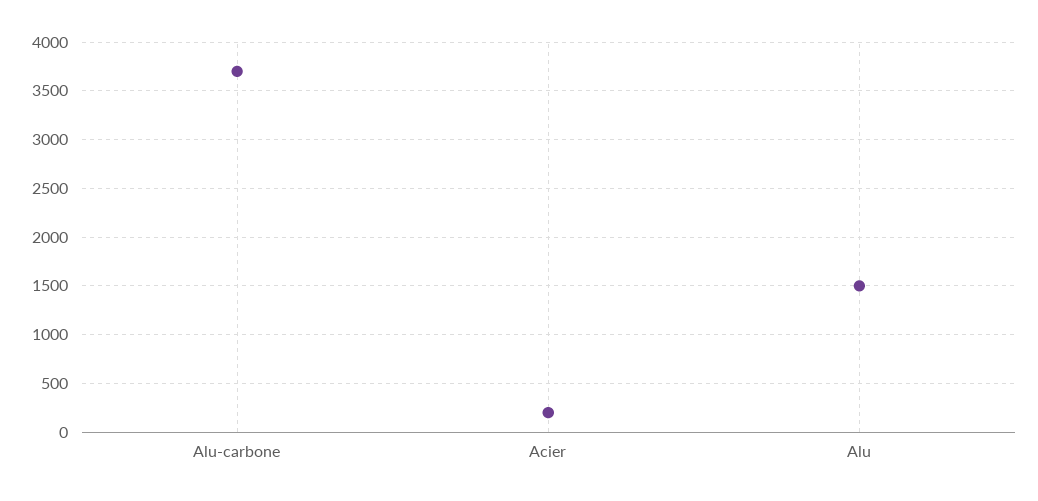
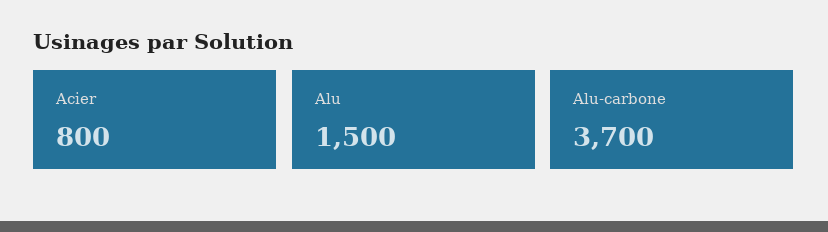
Acier: 200 -> 800

